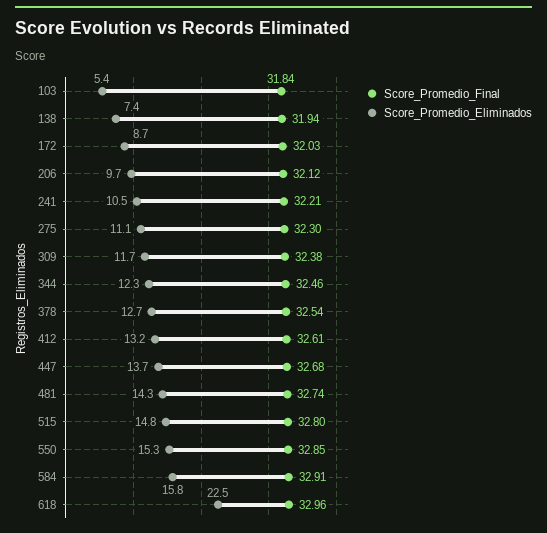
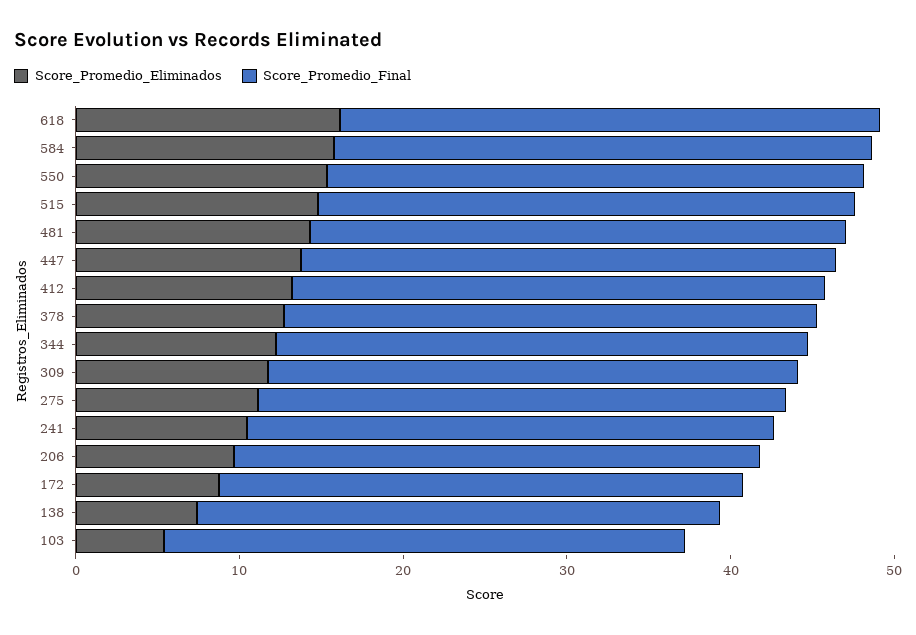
Score_Promedio_Eliminados, 618: 22.5 -> 16

